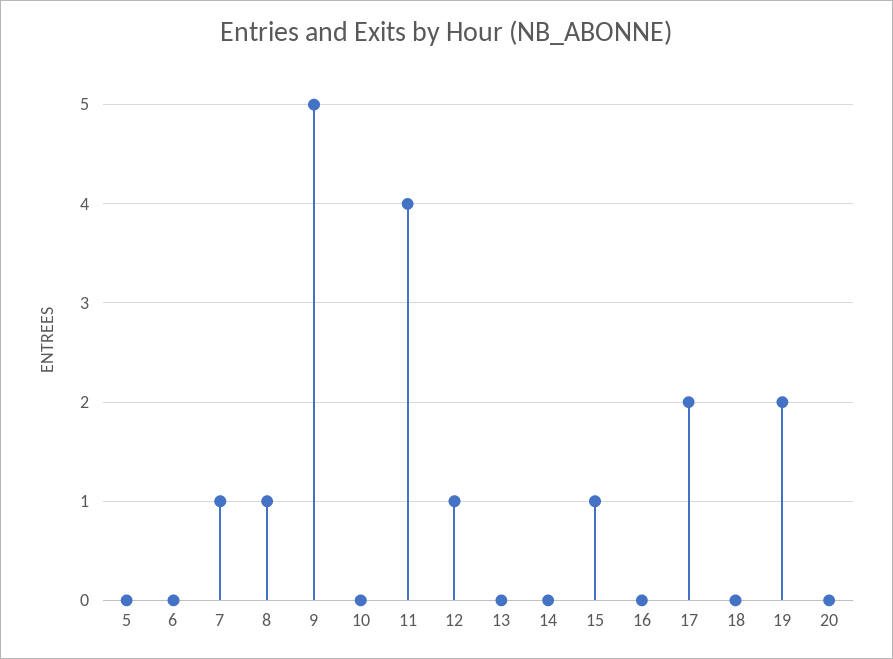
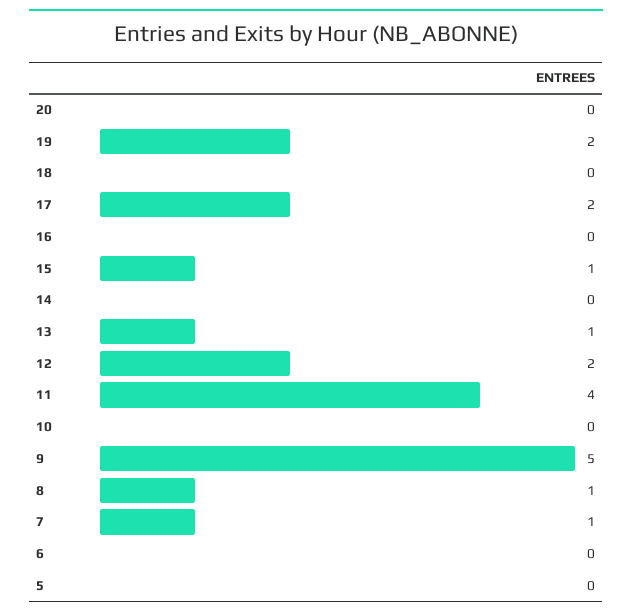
12: 1 -> 2
13: 0 -> 1

